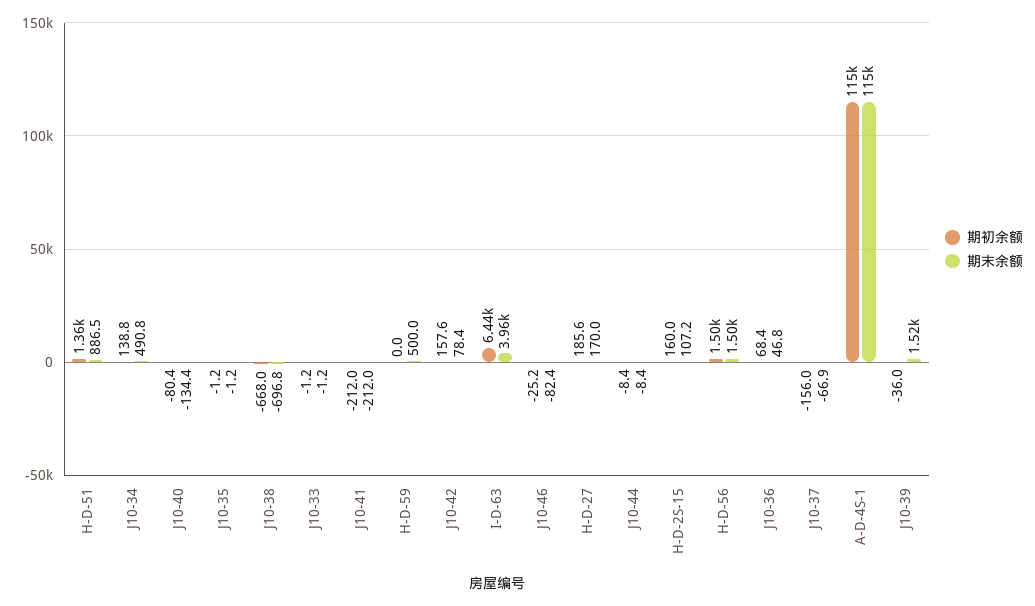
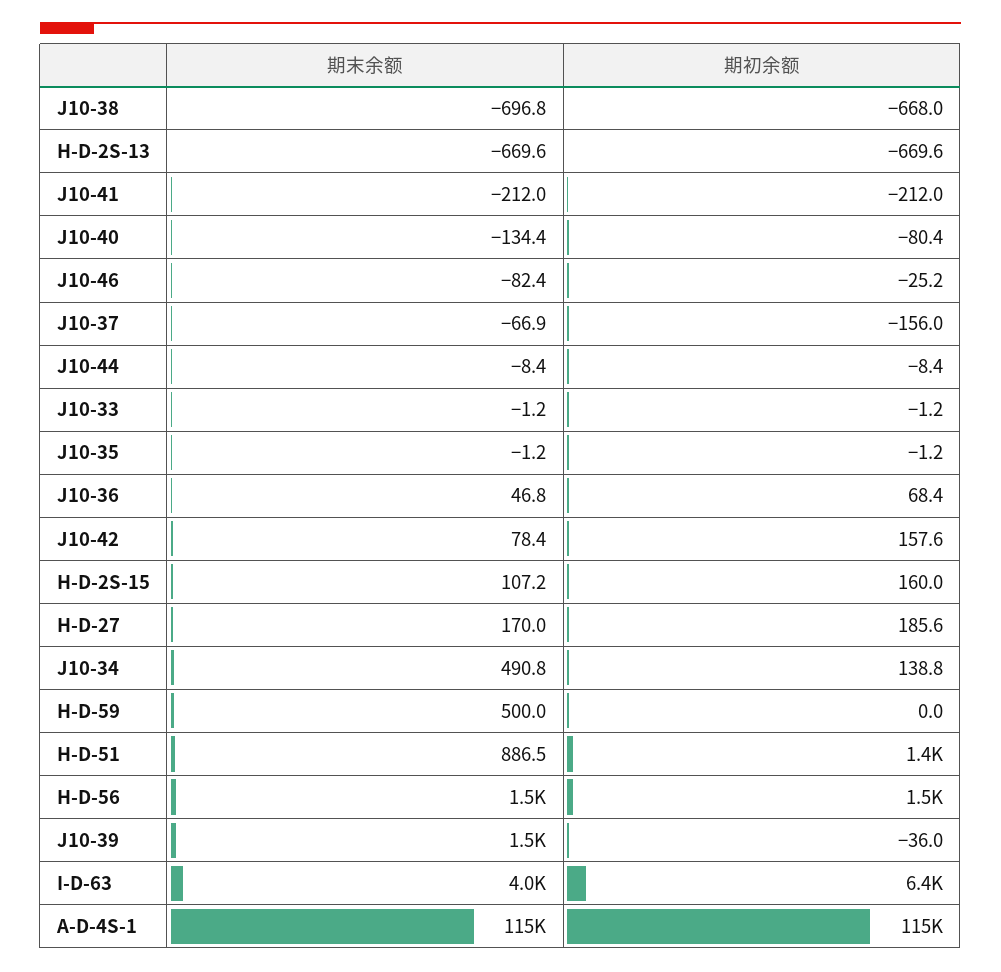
期末余额, H-D-2S-13: none -> -669.6
期初余额, H-D-2S-13: none -> -669.6

